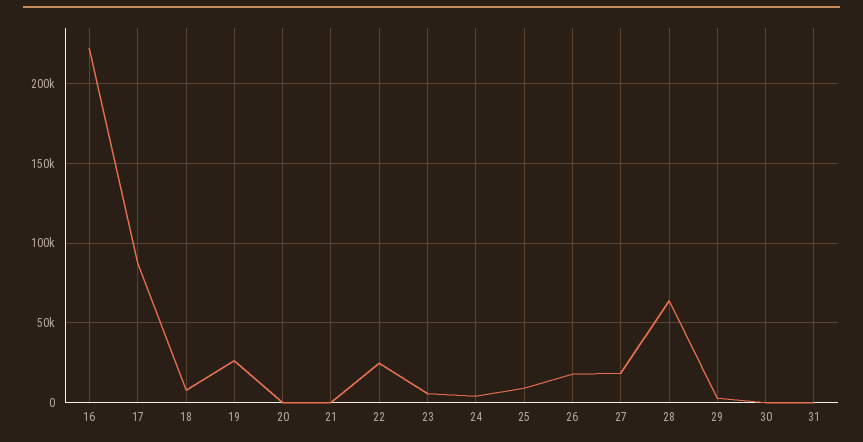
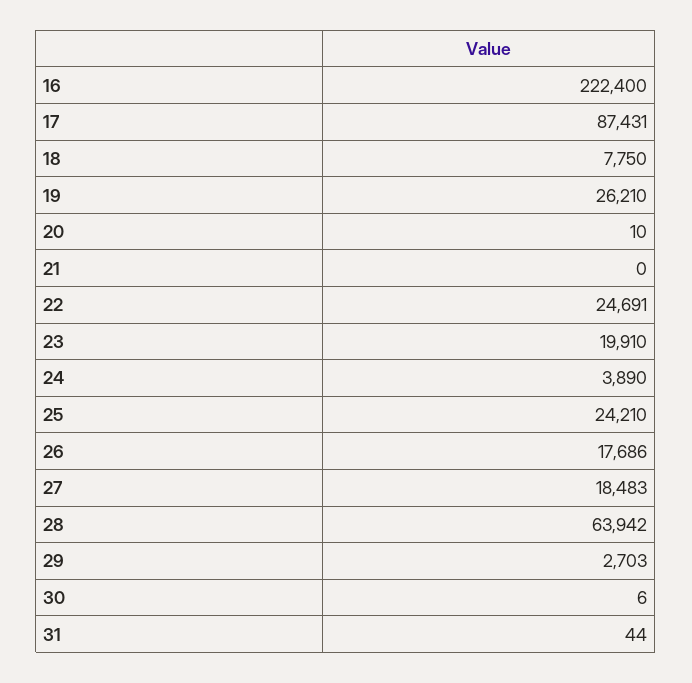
23: 5000 -> 19910
25: 10000 -> 24210

